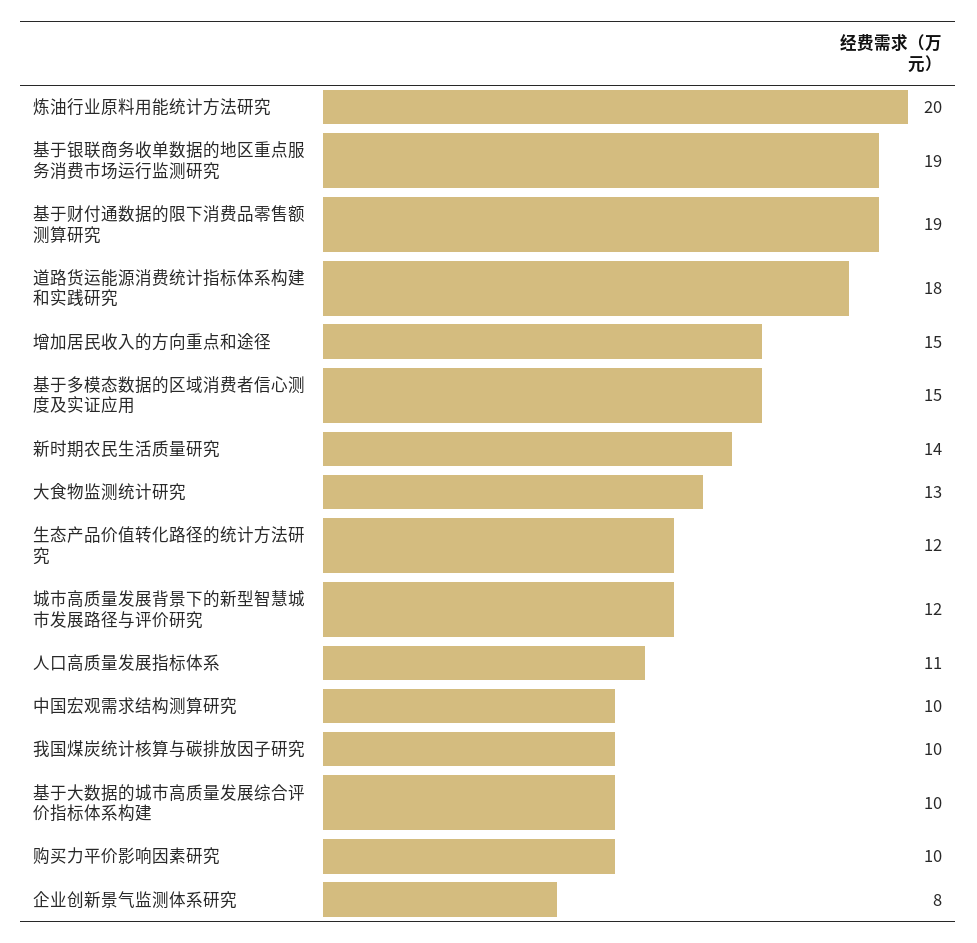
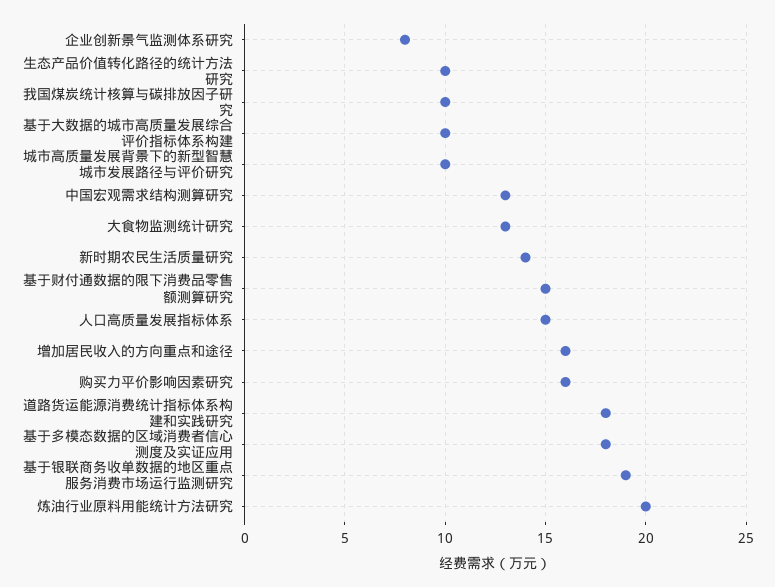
基于财付通数据的限下消费品零售额测算研究: 19 -> 15
增加居民收入的方向重点和途径: 15 -> 16
基于多模态数据的区域消费者信心测度及实证应用: 15 -> 18
生态产品价值转化路径的统计方法研究: 12 -> 10
城市高质量发展背景下的新型智慧城市发展路径与评价研究: 12 -> 10
人口高质量发展指标体系: 11 -> 15
中国宏观需求结构测算研究: 10 -> 13
购买力平价影响因素研究: 10 -> 16

